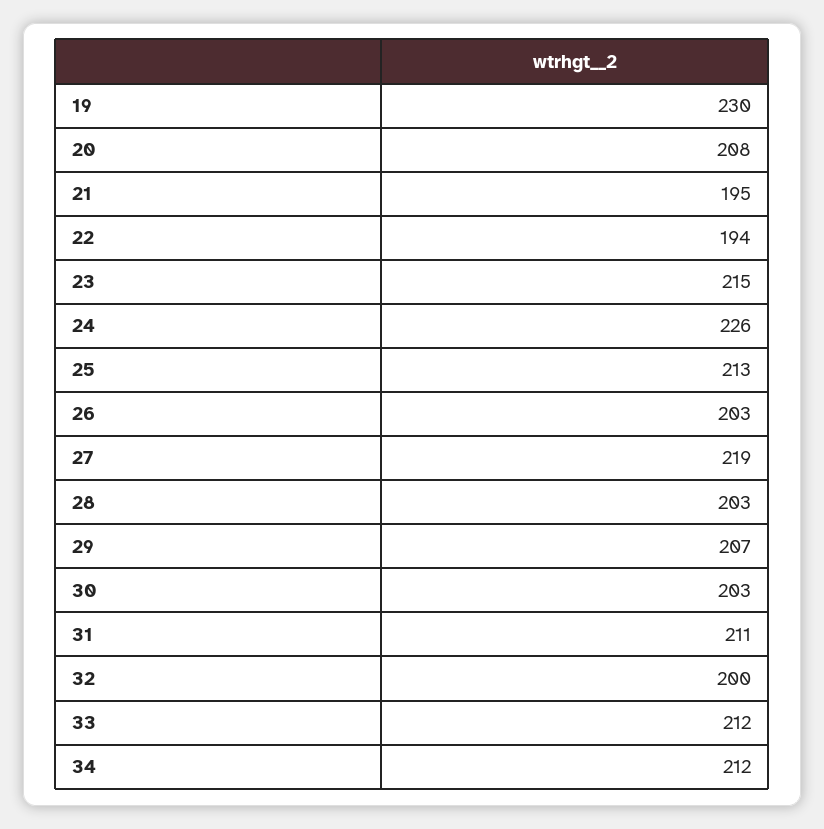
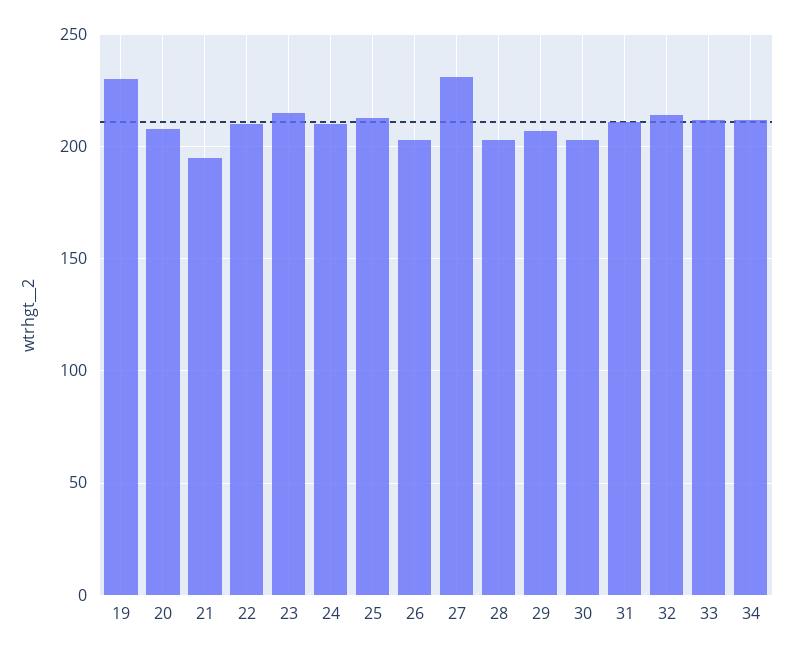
22: 194 -> 210
24: 226 -> 210
27: 219 -> 230
32: 200 -> 215

